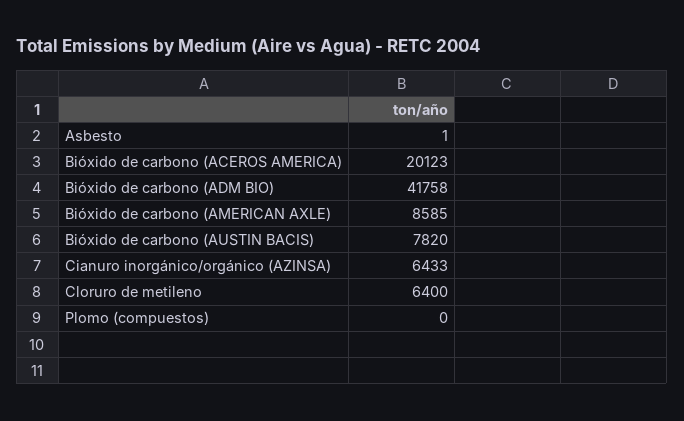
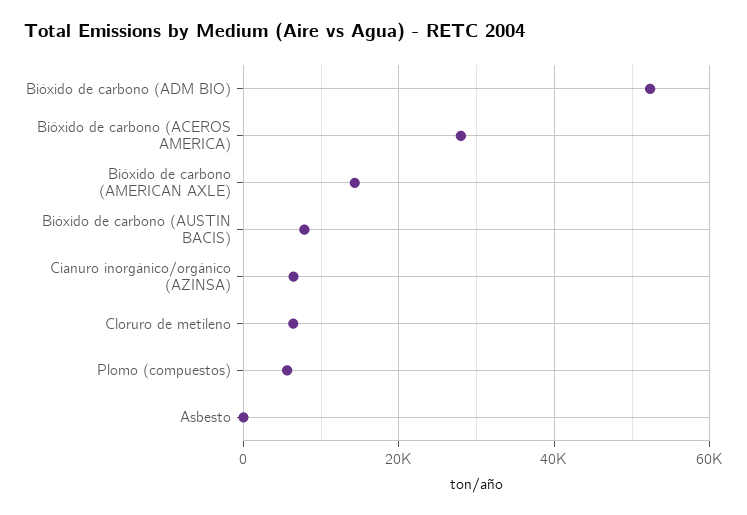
Bióxido de carbono (ACEROS AMERICA): 20123 -> 28000
Bióxido de carbono (ADM BIO): 41758 -> 52000
Bióxido de carbono (AMERICAN AXLE): 8585 -> 14000
Plomo (compuestos): 0 -> 6000

